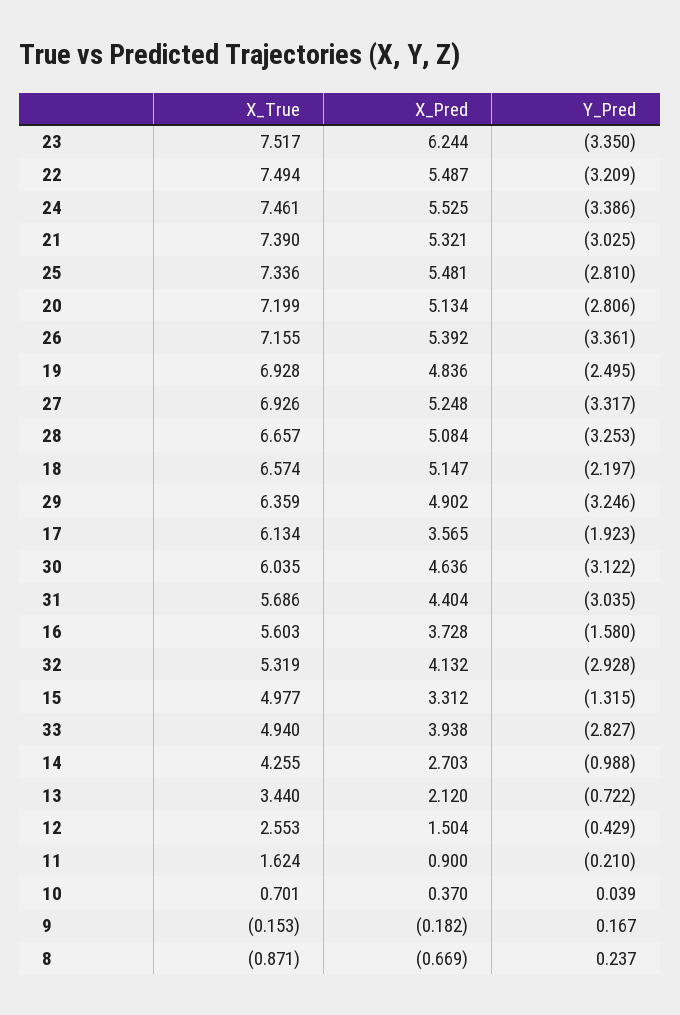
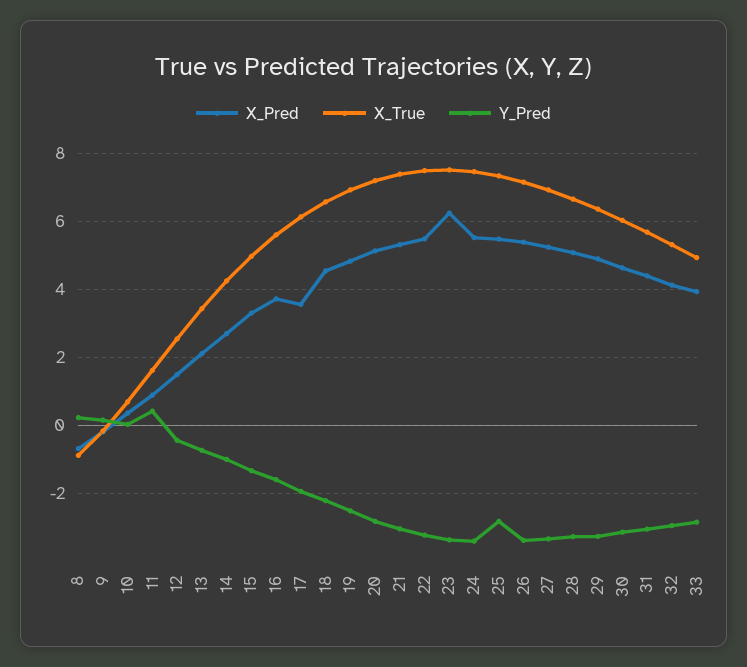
X_Pred, 18: 5.147 -> 4.6
Y_Pred, 11: -0.21 -> 0.4

